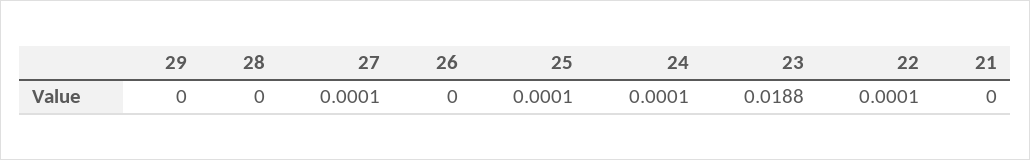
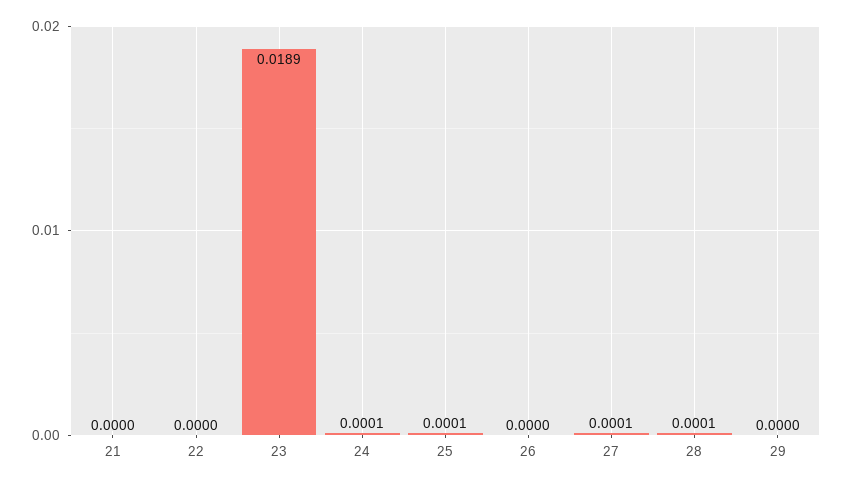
28: 0 -> 0.0001
23: 0.0188 -> 0.0189
22: 0.0001 -> 0

